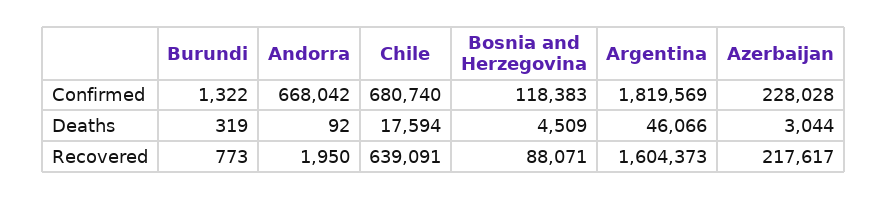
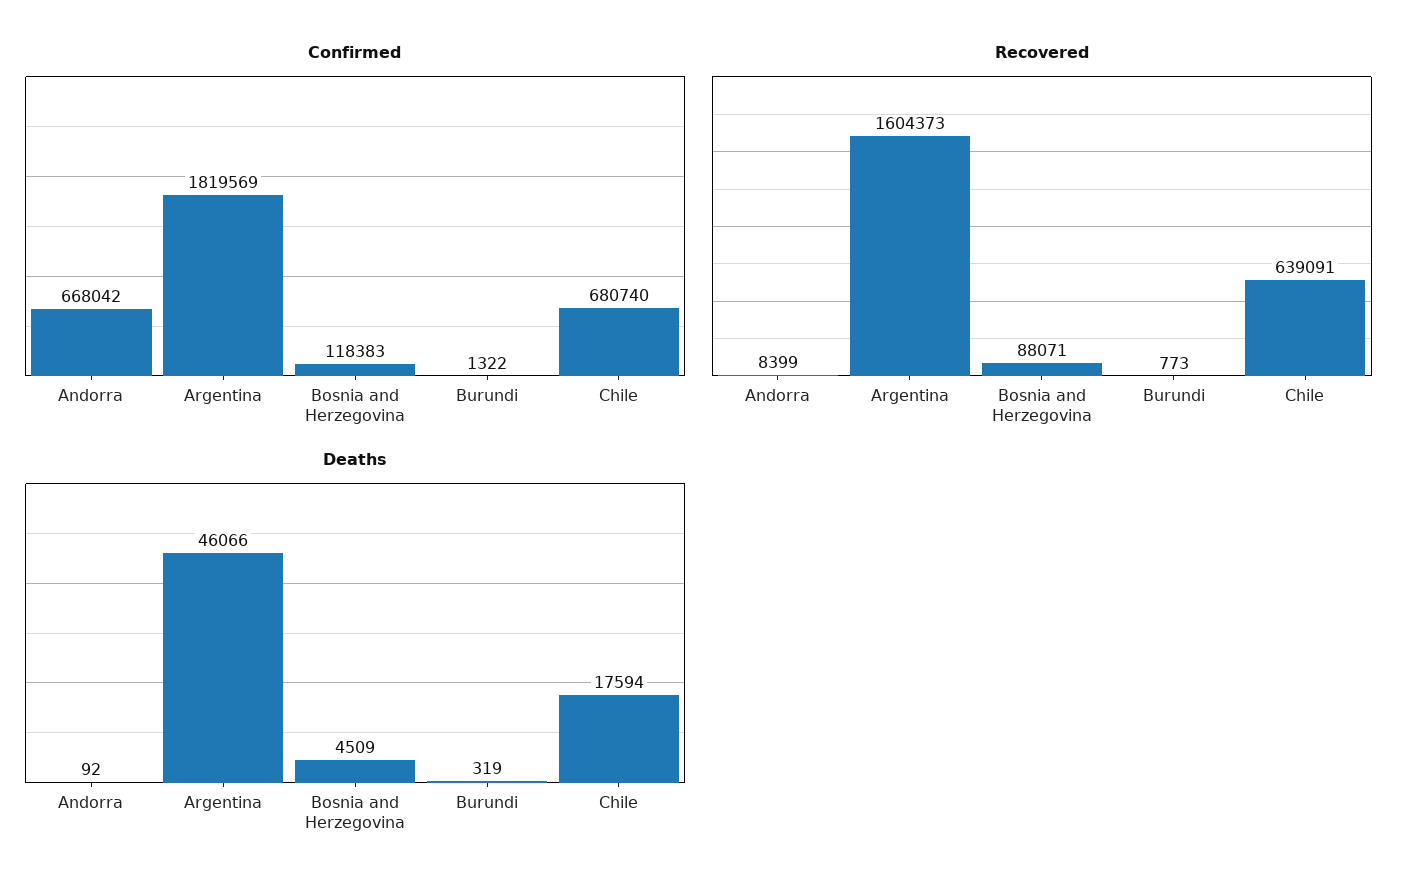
Confirmed, Azerbaijan: 228028 -> none
Deaths, Azerbaijan: 3044 -> none
Recovered, Andorra: 1950 -> 8399
Recovered, Azerbaijan: 217617 -> none

